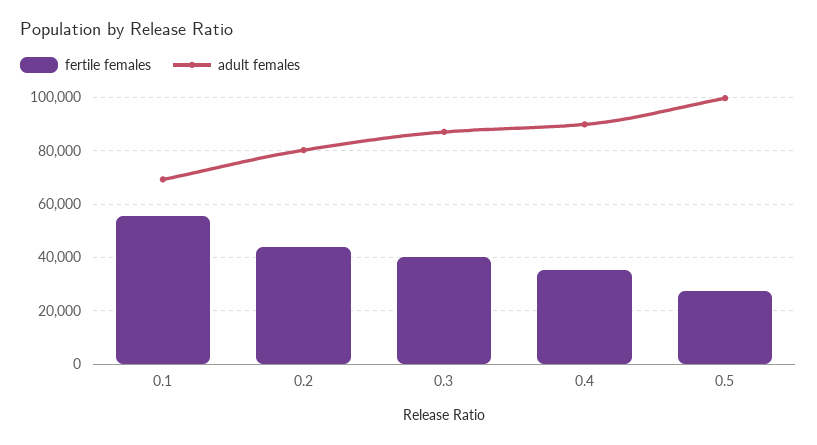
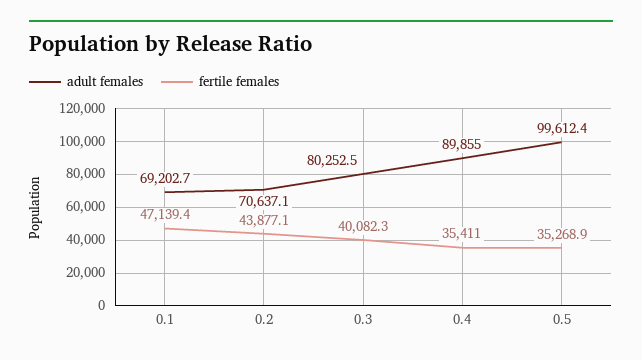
fertile females, 0.1: 55000 -> 47139.4
adult females, 0.2: 80000 -> 70637.1
adult females, 0.3: 87500 -> 80252.5
fertile females, 0.5: 27500 -> 35268.9

